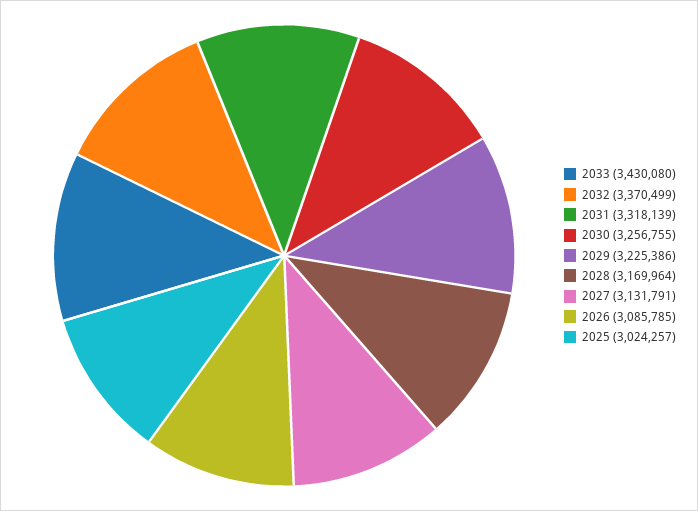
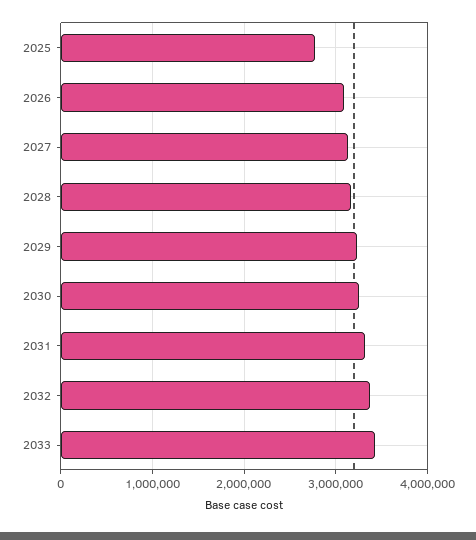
2025: 3024257 -> 2800000

